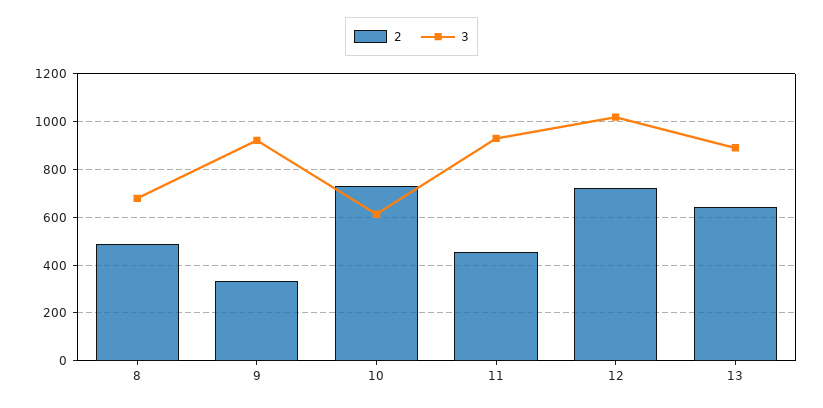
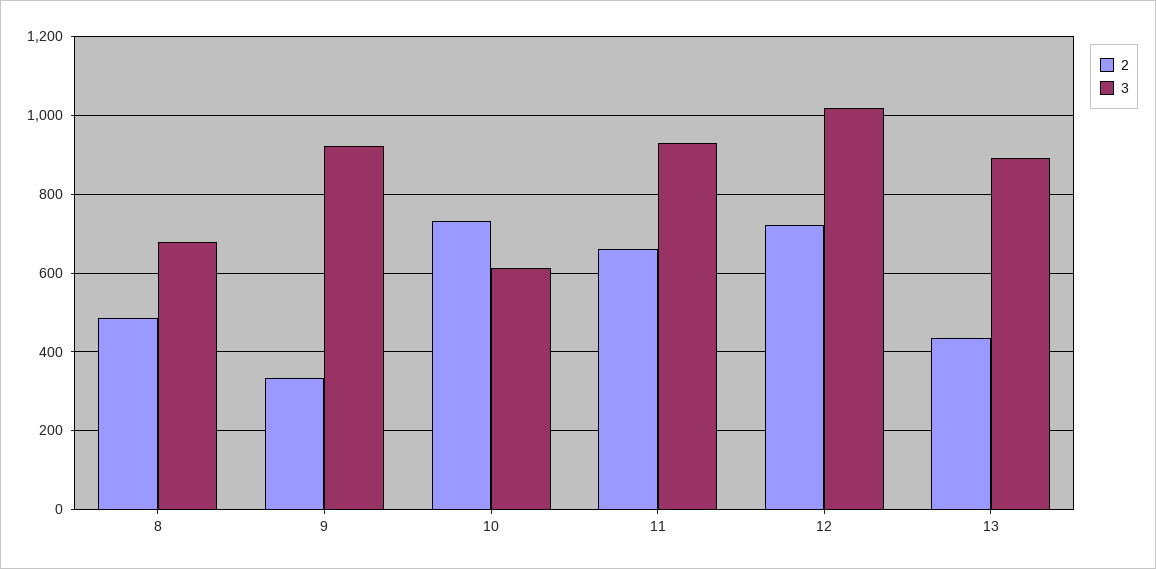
2, 11: 450 -> 660
2, 13: 650 -> 440

